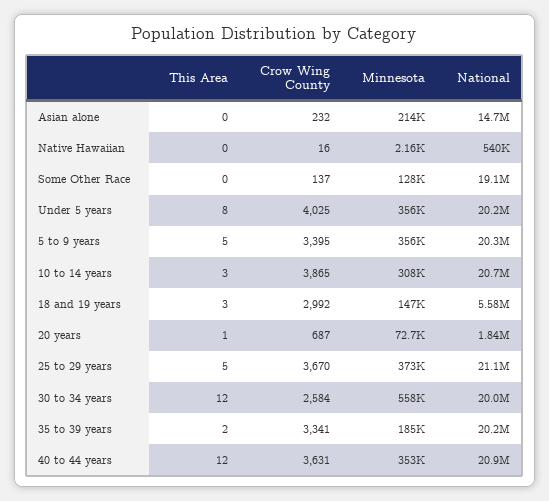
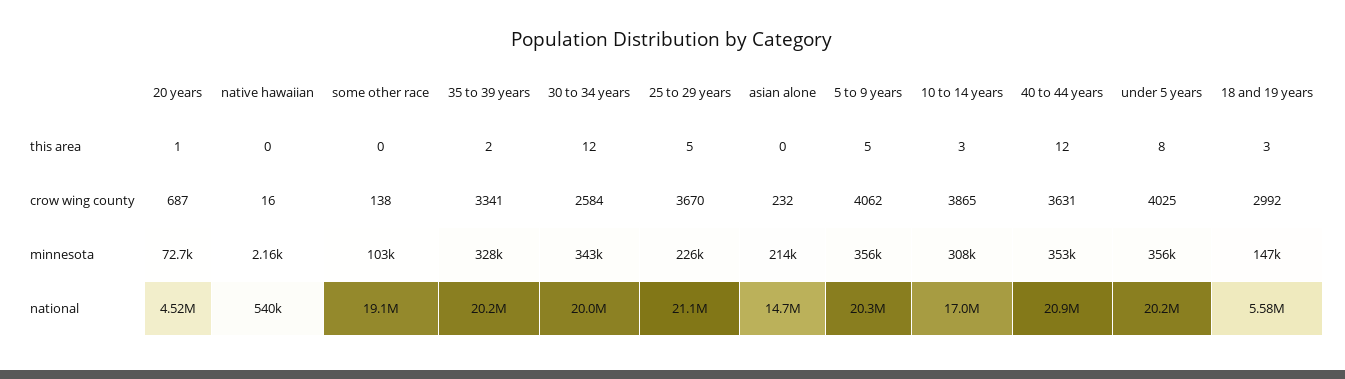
Crow Wing County, Some Other Race: 137 -> 138
Minnesota, Some Other Race: 128000 -> 103000
Crow Wing County, 5 to 9 years: 3395 -> 4062
National, 10 to 14 years: 20700000 -> 17000000
National, 20 years: 1840000 -> 4520000
Minnesota, 25 to 29 years: 373000 -> 226000
Minnesota, 30 to 34 years: 558000 -> 343000
Minnesota, 35 to 39 years: 185000 -> 328000

